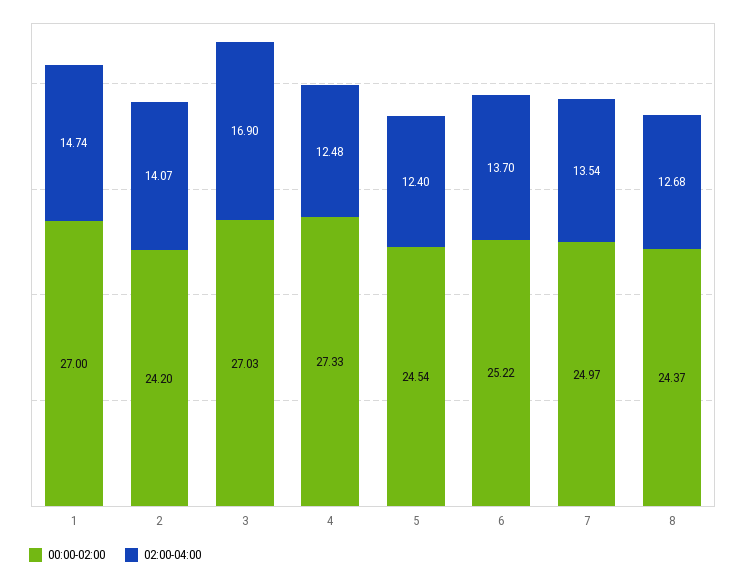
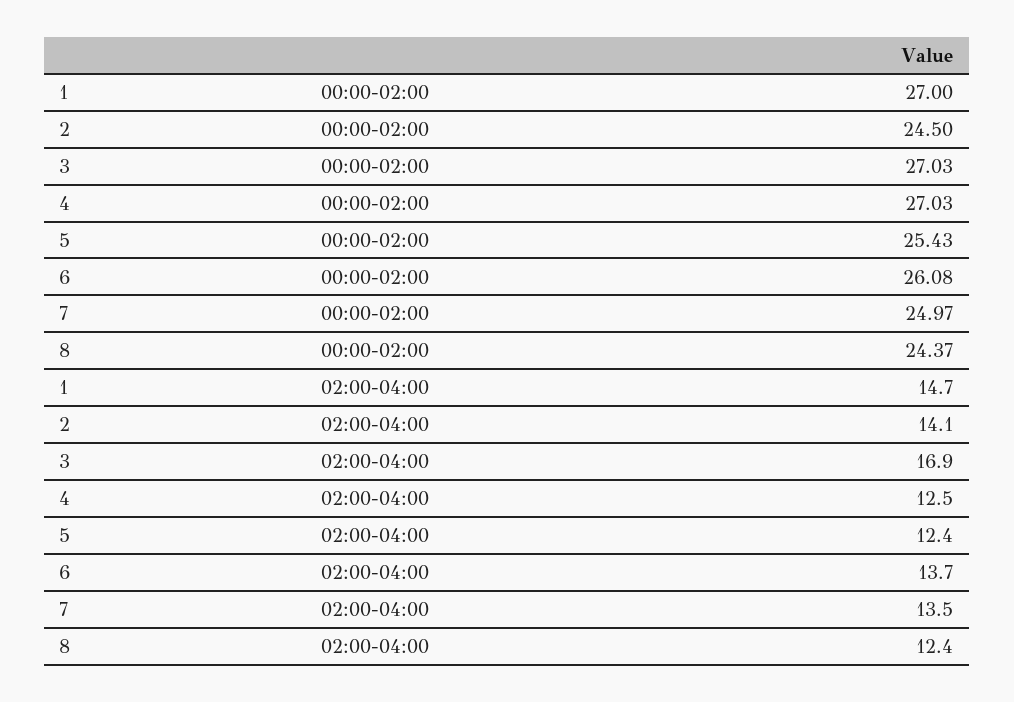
00:00-02:00, 2: 24.2 -> 24.5
00:00-02:00, 4: 27.33 -> 27.03
00:00-02:00, 5: 24.54 -> 25.43
00:00-02:00, 6: 25.22 -> 26.08
02:00-04:00, 8: 12.68 -> 12.4

